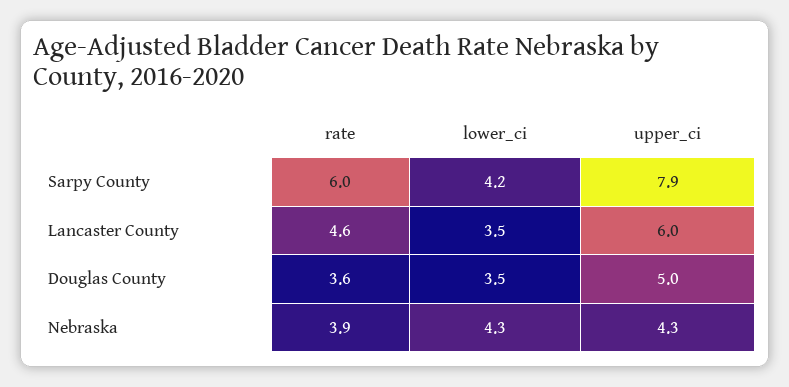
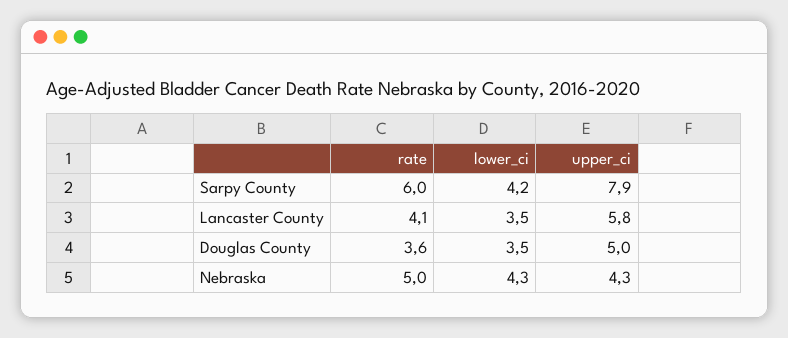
rate, Lancaster County: 4.6 -> 4.1
upper_ci, Lancaster County: 6 -> 5.8
rate, Nebraska: 3.9 -> 5

